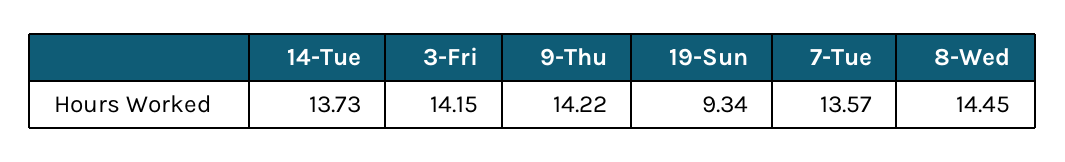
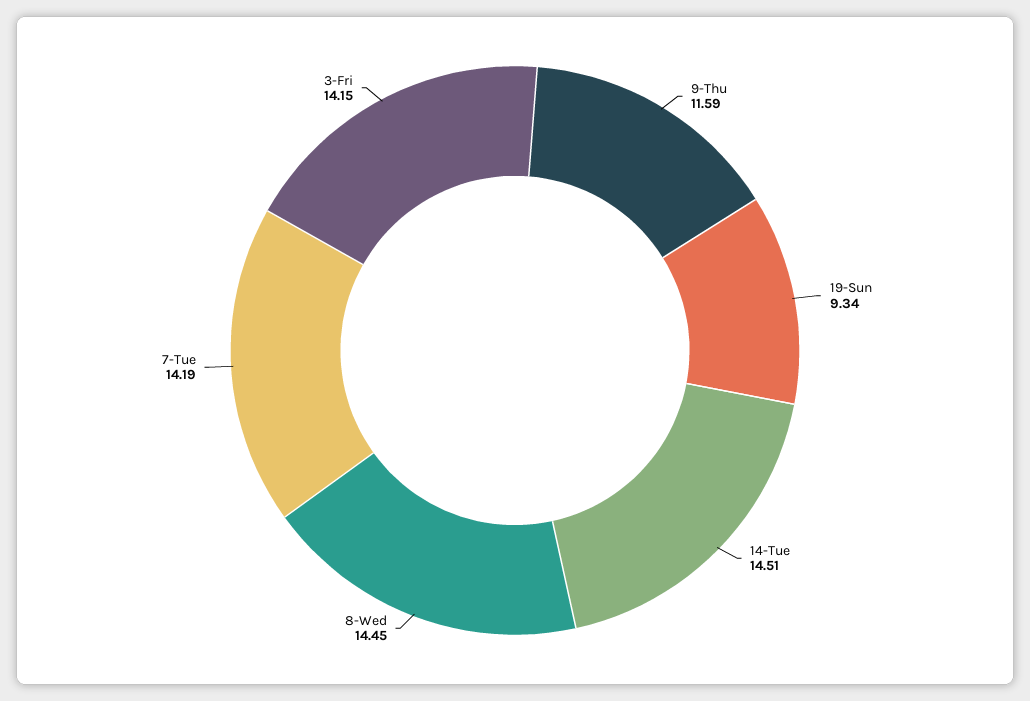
14-Tue: 13.73 -> 14.51
9-Thu: 14.22 -> 11.59
7-Tue: 13.57 -> 14.19

